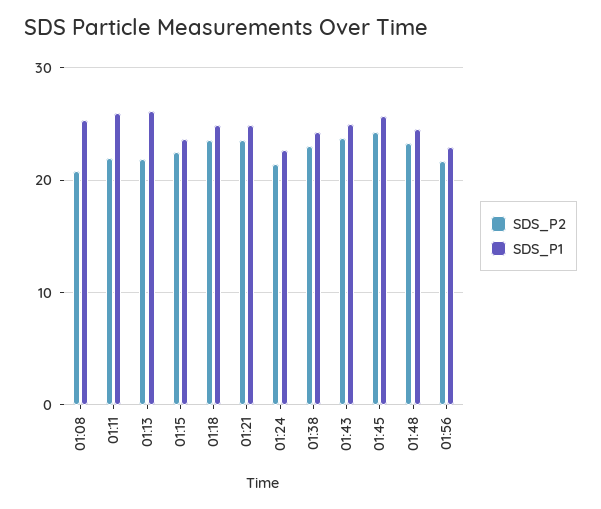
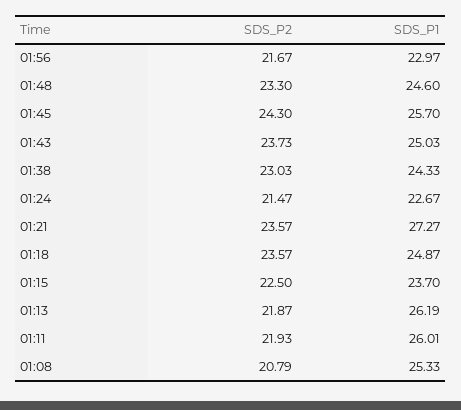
SDS_P1, 01:21: 25 -> 27.27

